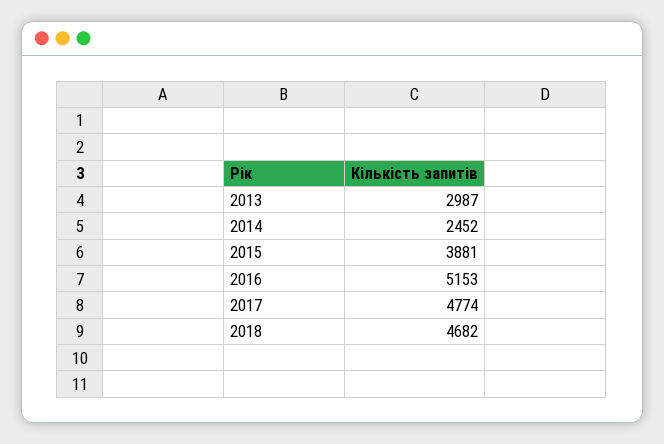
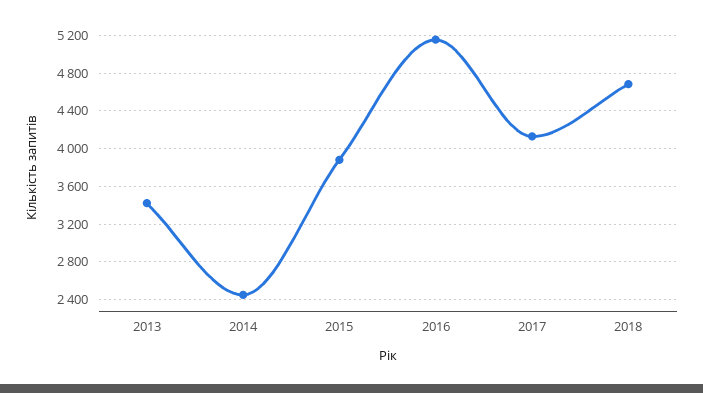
2013: 2987 -> 3400
2017: 4774 -> 4100

